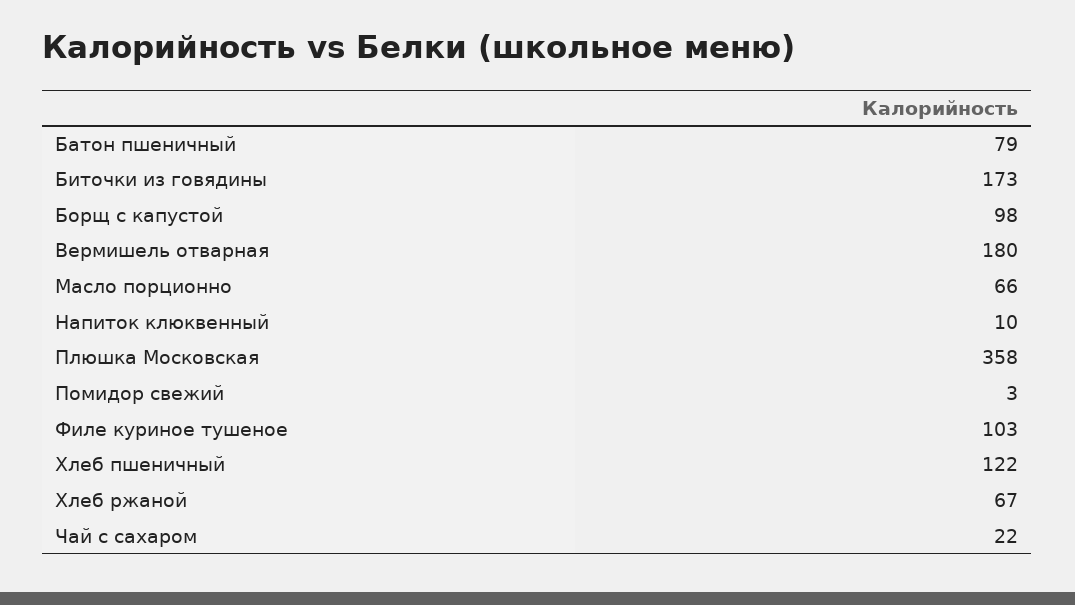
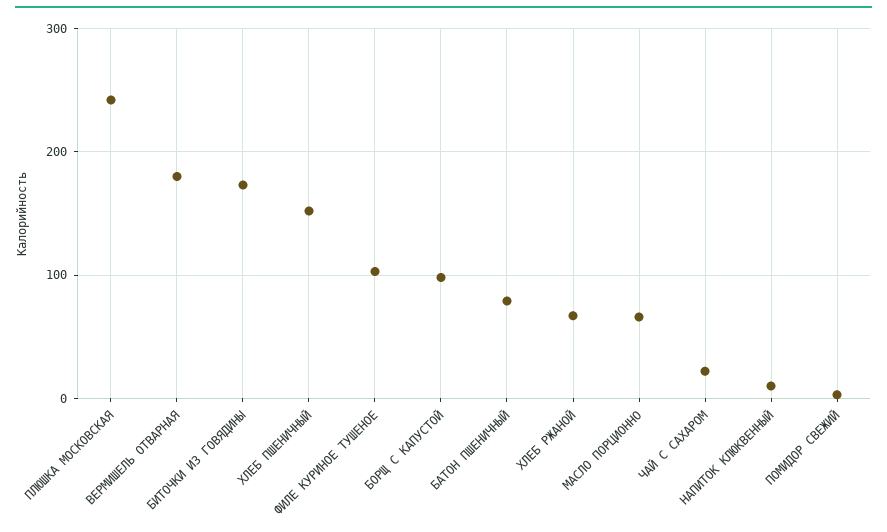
Плюшка Московская: 358 -> 240
Хлеб пшеничный: 122 -> 150

